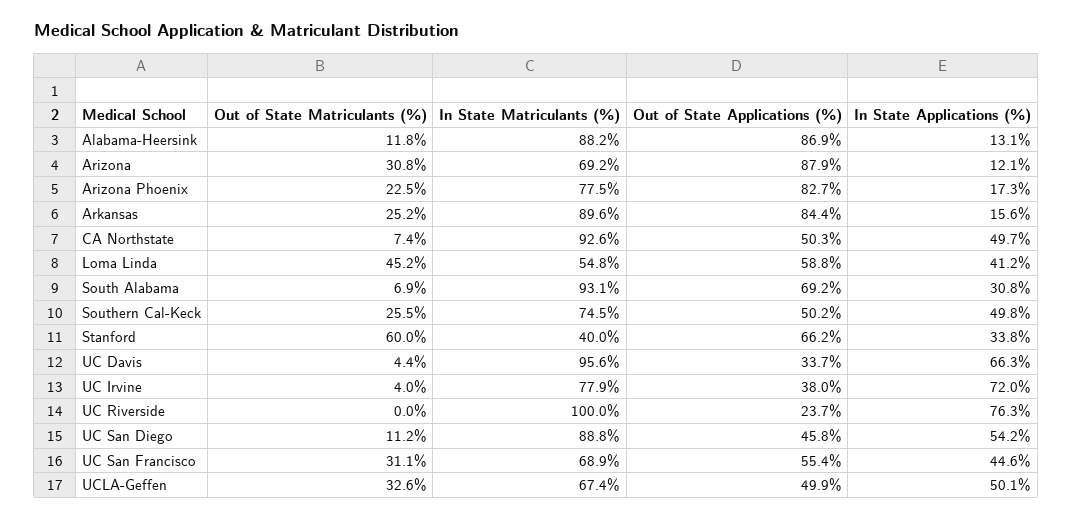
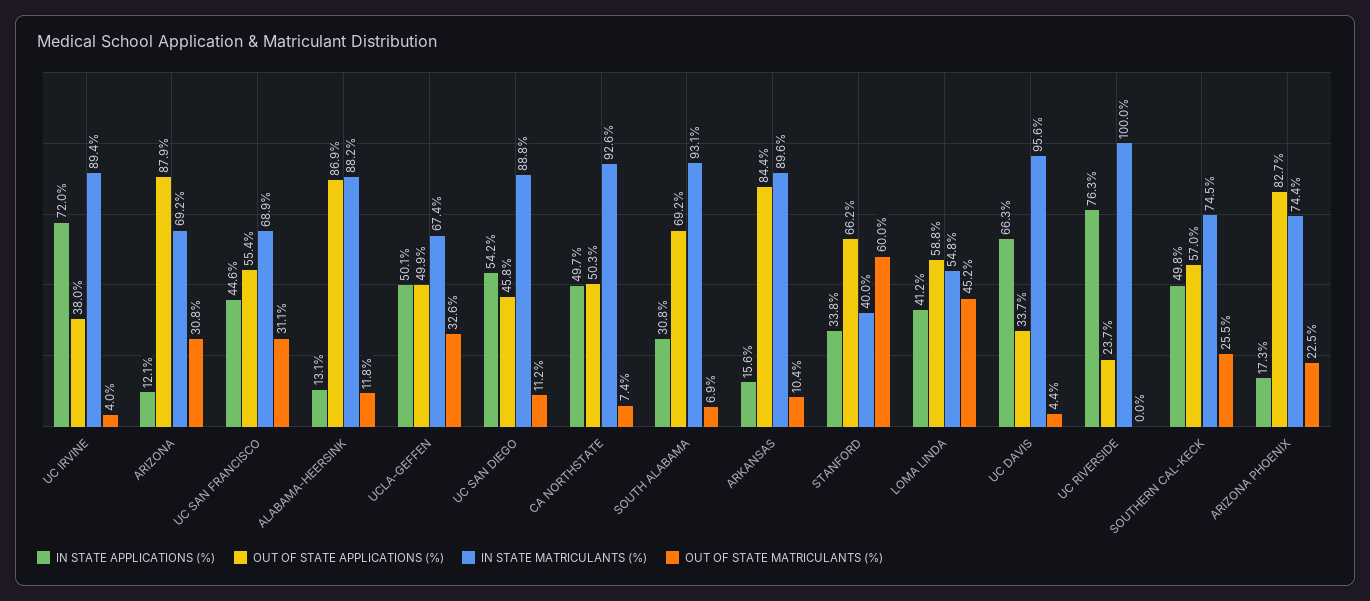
In State Matriculants (%), Arizona Phoenix: 77.5 -> 74.4
Out of State Matriculants (%), Arkansas: 25.2 -> 10.4
Out of State Applications (%), Southern Cal-Keck: 50.2 -> 57
In State Matriculants (%), UC Irvine: 77.9 -> 89.4

